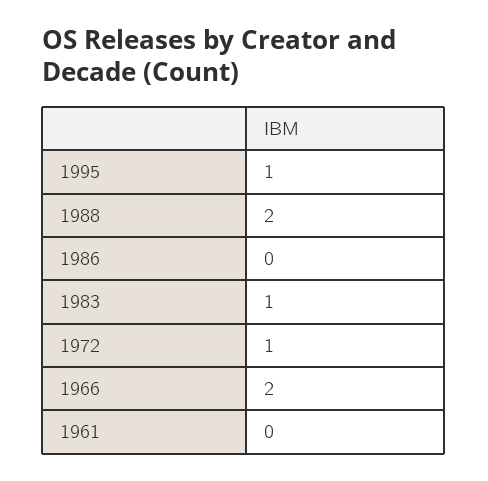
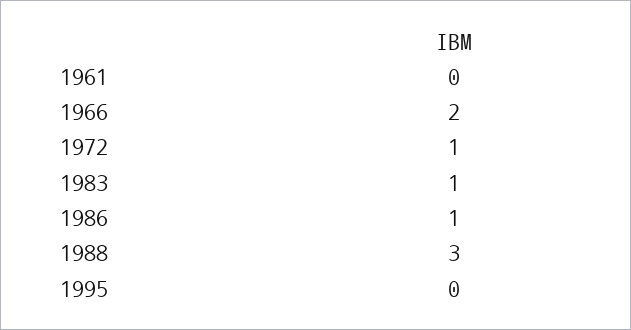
1995: 1 -> 0
1988: 2 -> 3
1986: 0 -> 1

